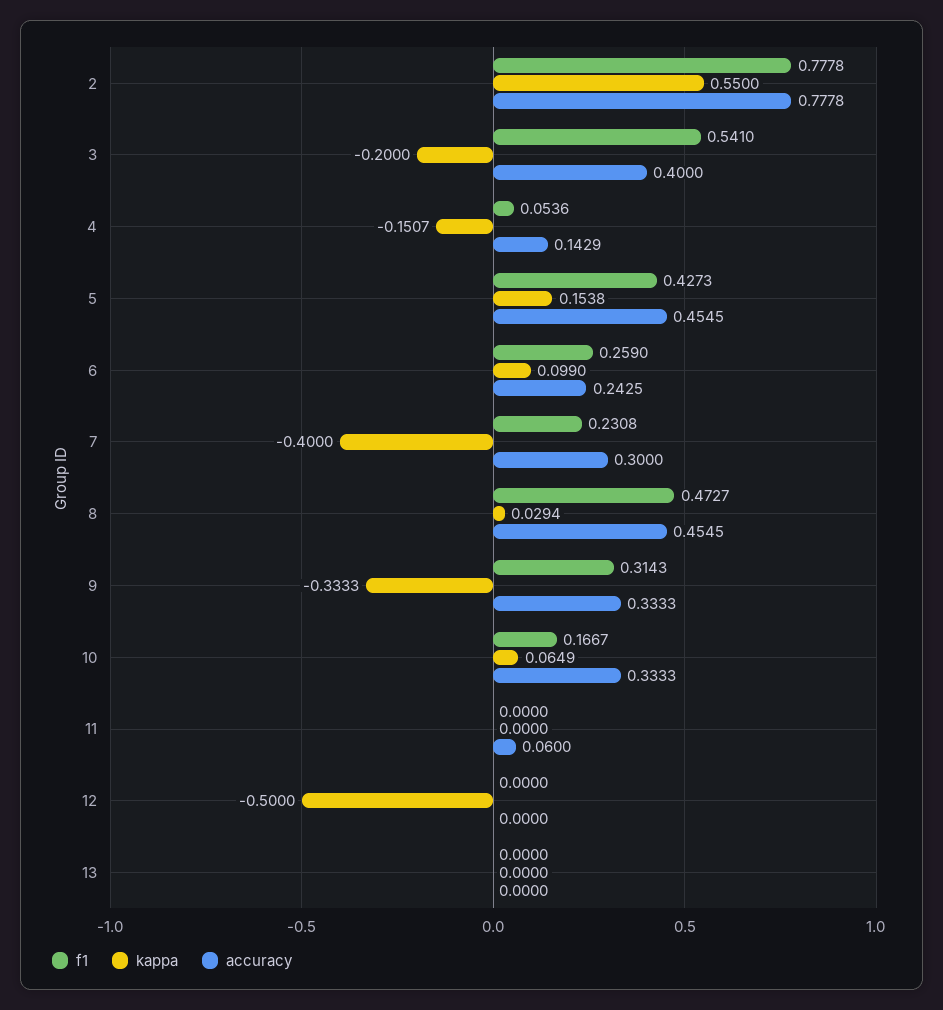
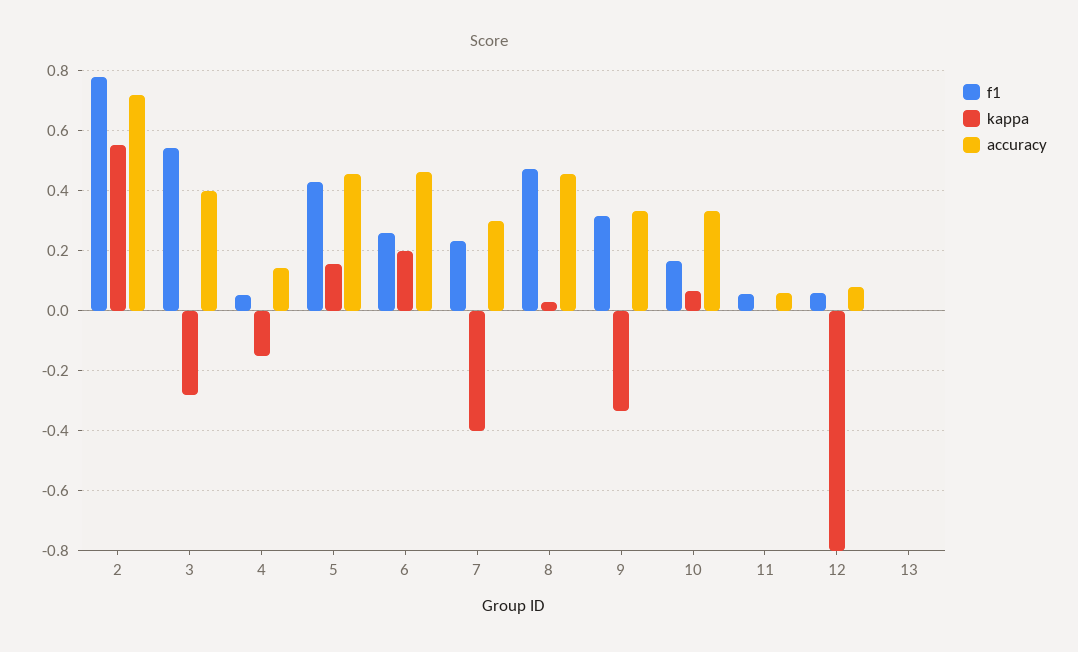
accuracy, 2: 0.7778 -> 0.72
kappa, 3: -0.2 -> -0.28
kappa, 6: 0.099 -> 0.2
accuracy, 6: 0.2425 -> 0.46
f1, 11: 0 -> 0.06
f1, 12: 0 -> 0.06
kappa, 12: -0.5 -> -0.8
accuracy, 12: 0 -> 0.08

